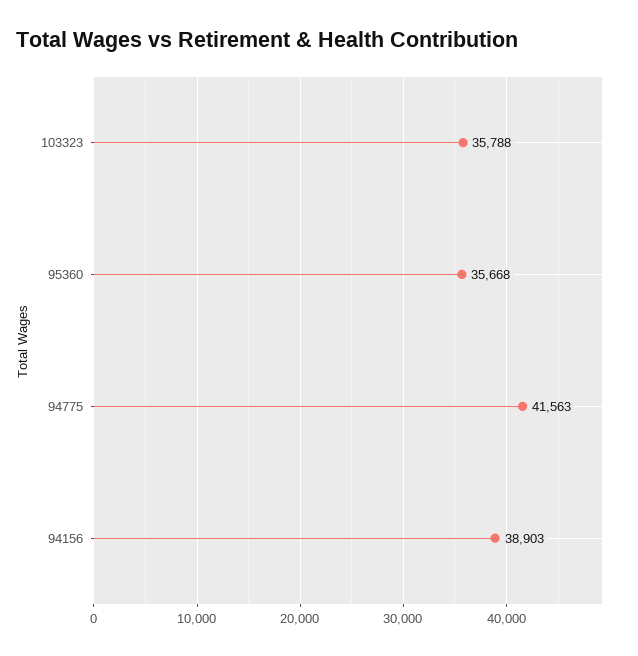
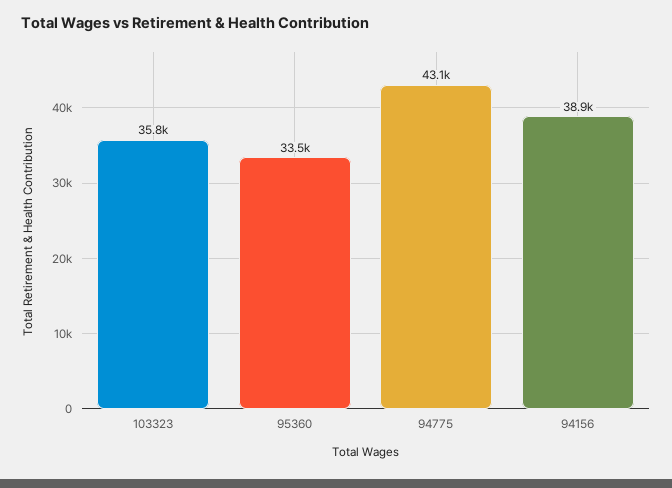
95360: 35668 -> 33500
94775: 41563 -> 43100

